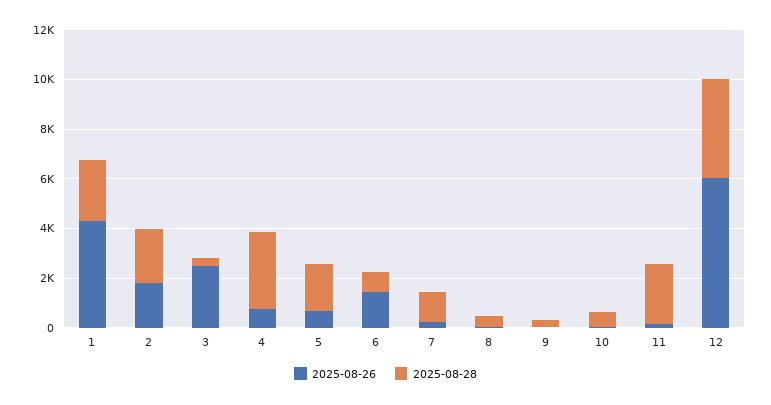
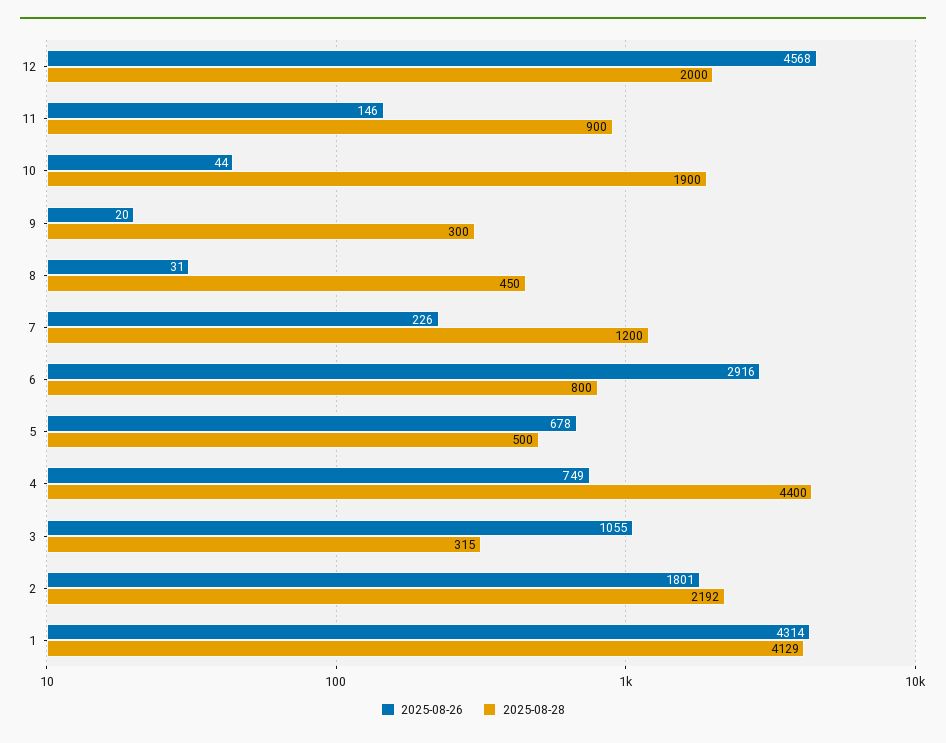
2025-08-28, 1: 2500 -> 4129
2025-08-26, 3: 2500 -> 1055
2025-08-28, 4: 3000 -> 4400
2025-08-28, 5: 2000 -> 500
2025-08-26, 6: 1500 -> 2916
2025-08-28, 10: 500 -> 1900
2025-08-28, 11: 2500 -> 900
2025-08-26, 12: 6000 -> 4568
2025-08-28, 12: 4000 -> 2000

